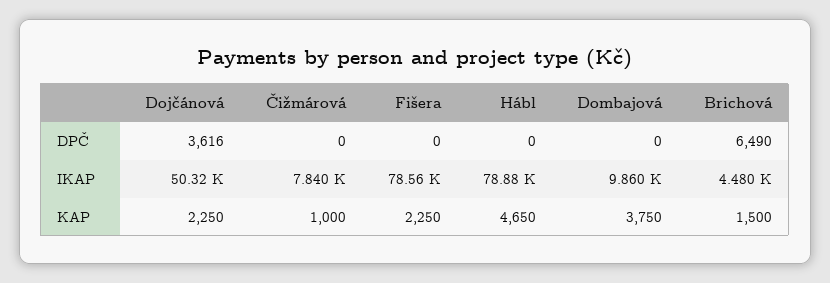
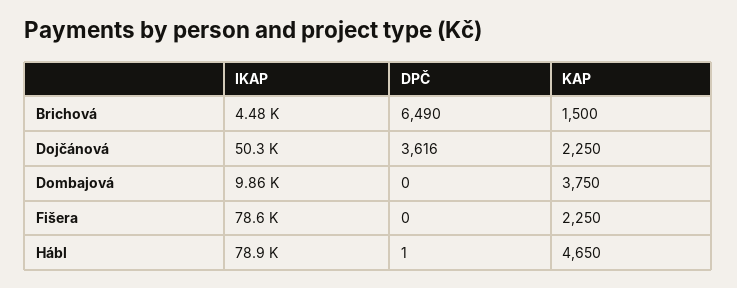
Čižmárová, DPČ: 0 -> none
Hábl, DPČ: 0 -> 1
Čižmárová, IKAP: 7840 -> none
Čižmárová, KAP: 1000 -> none

